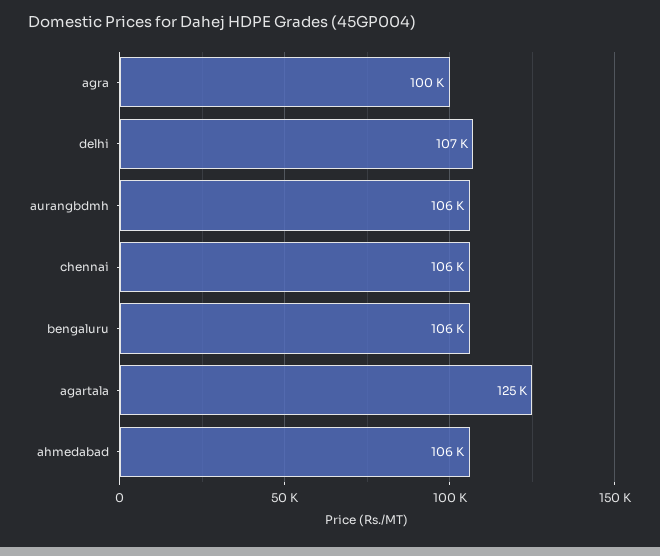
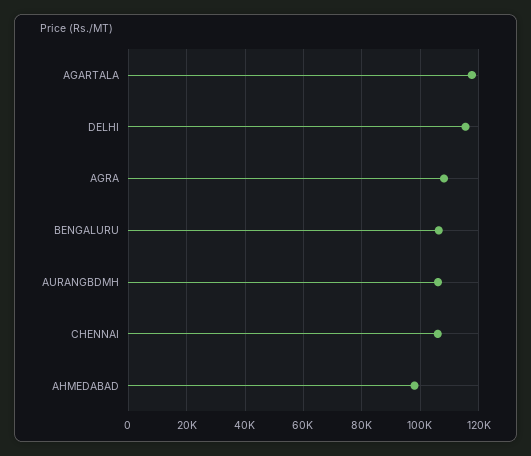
agra: 100000 -> 107500
delhi: 107000 -> 115000
agartala: 125000 -> 117500
ahmedabad: 106000 -> 97500

